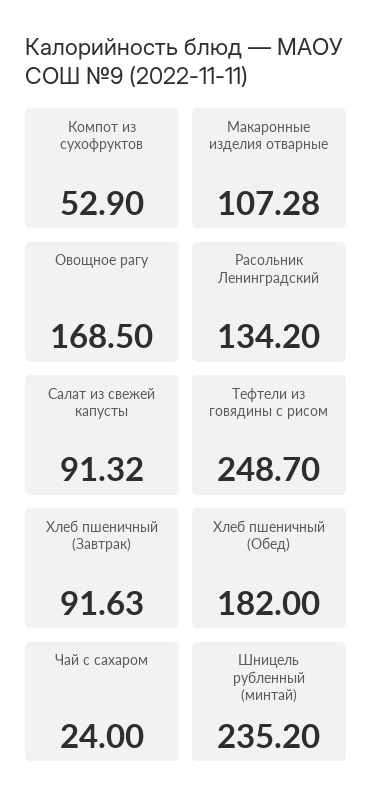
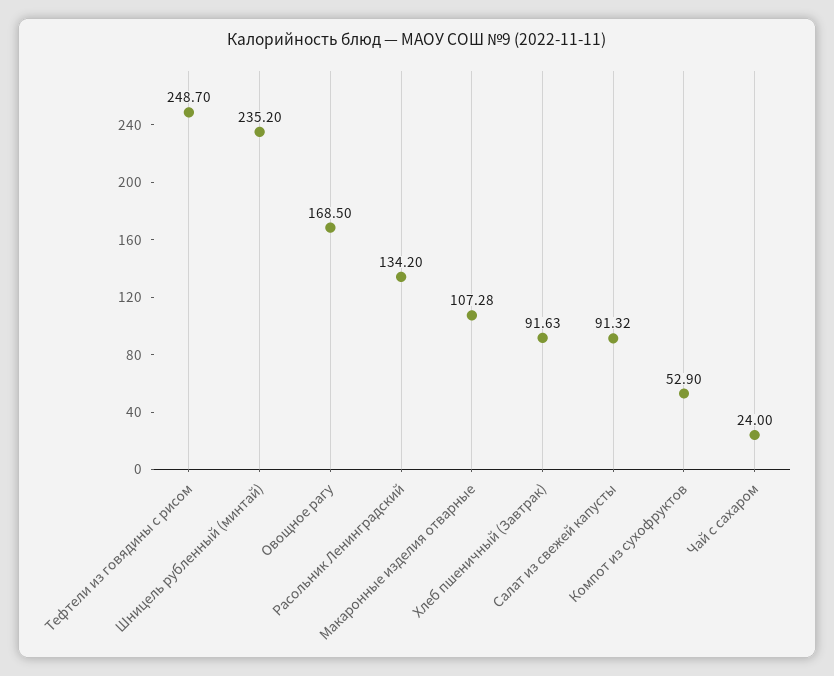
Хлеб пшеничный (Обед): 182 -> none

